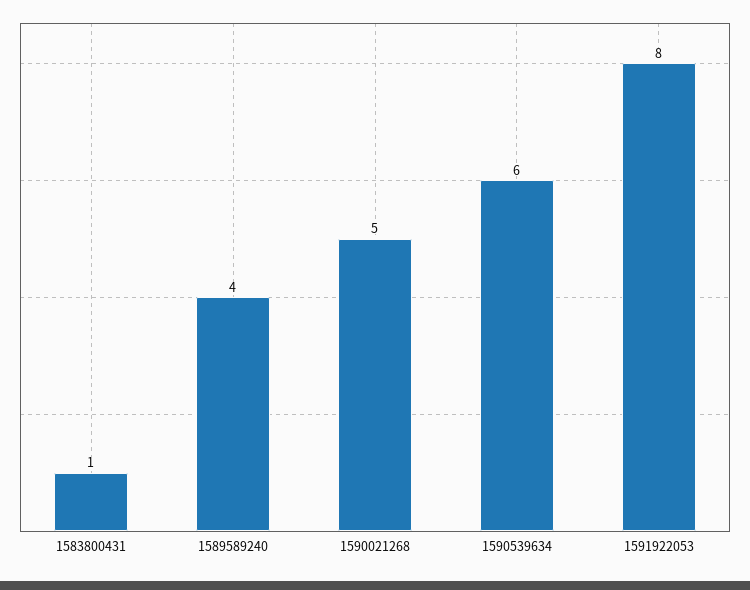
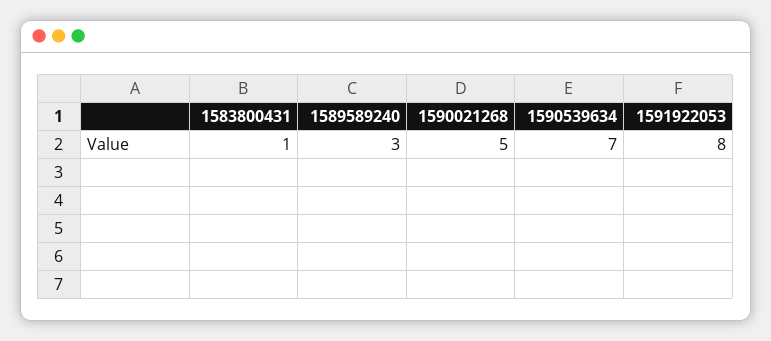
1589589240: 4 -> 3
1590539634: 6 -> 7

